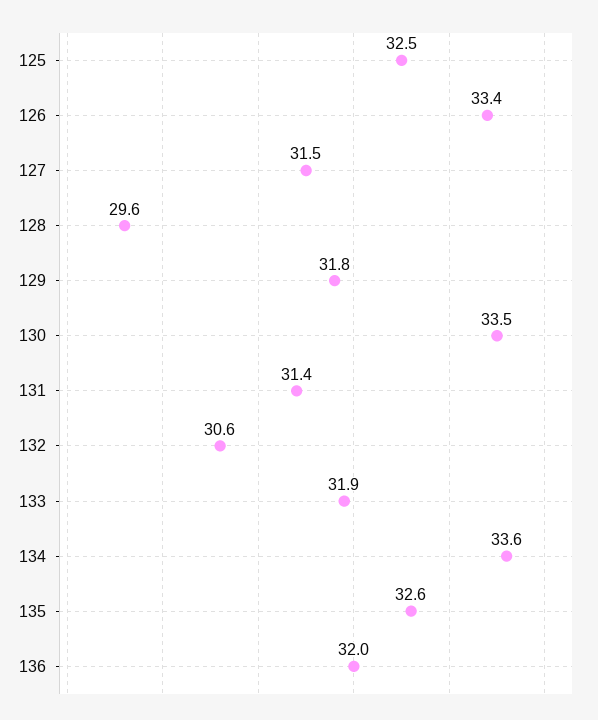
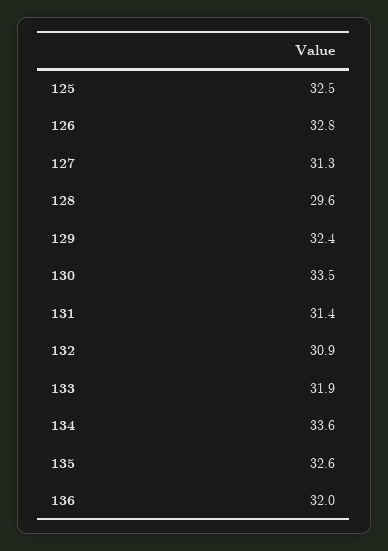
126: 33.4 -> 32.8
127: 31.5 -> 31.3
129: 31.8 -> 32.4
132: 30.6 -> 30.9

